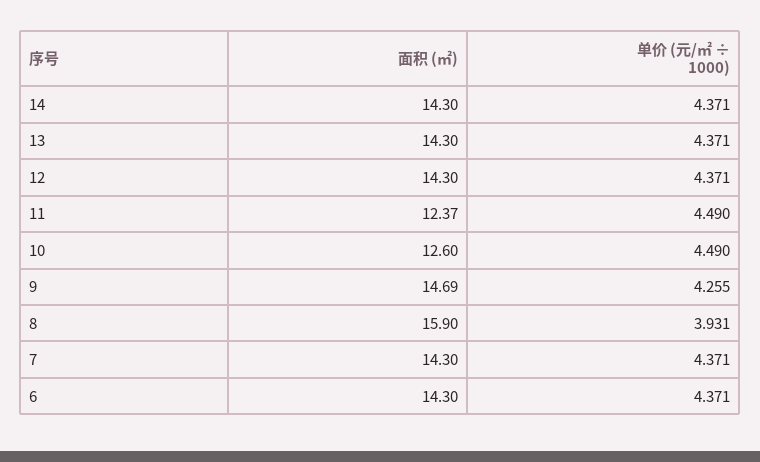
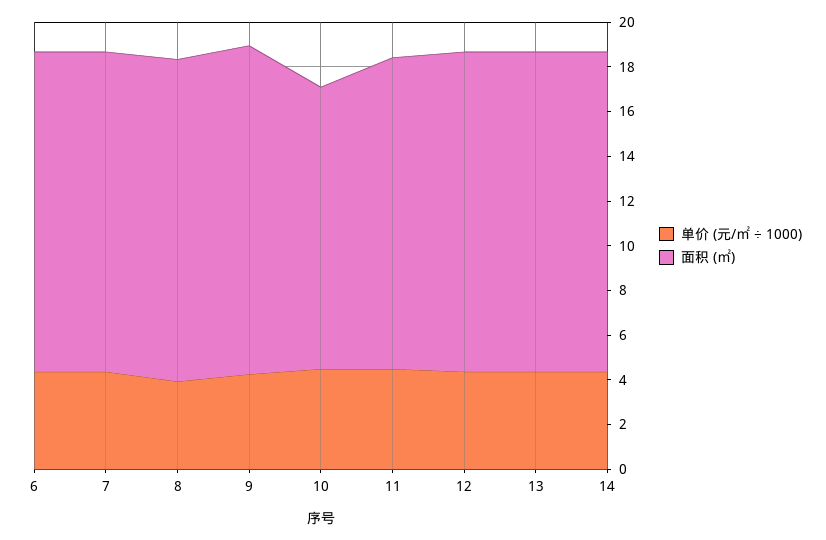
面积 (㎡), 11: 12.37 -> 14
面积 (㎡), 8: 15.9 -> 14.5

